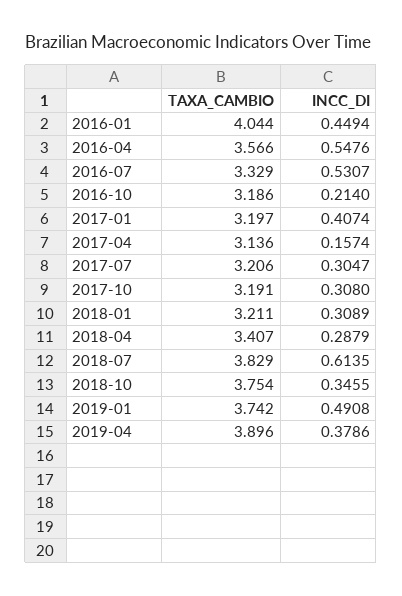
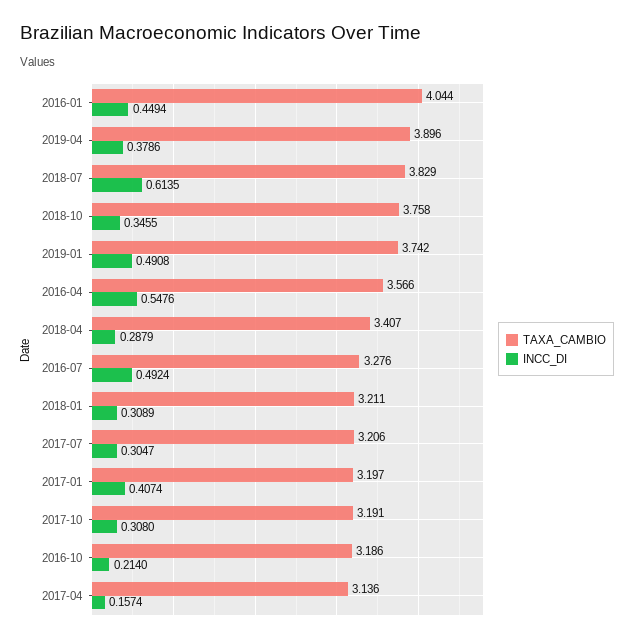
TAXA_CAMBIO, 2016-07: 3.329 -> 3.276
INCC_DI, 2016-07: 0.5307 -> 0.4924
TAXA_CAMBIO, 2018-10: 3.754 -> 3.758

